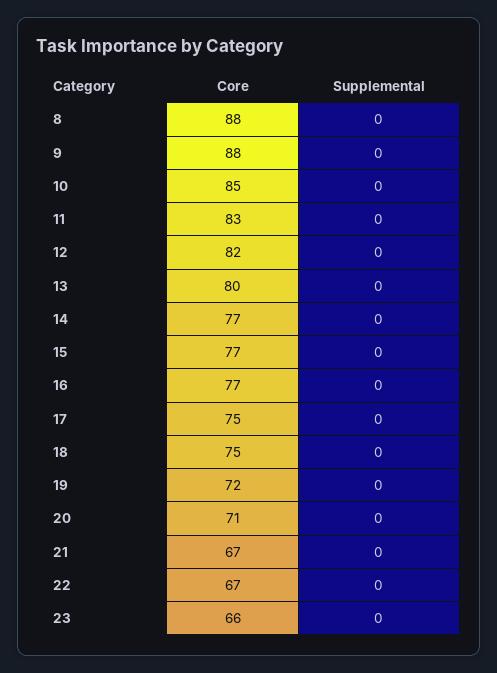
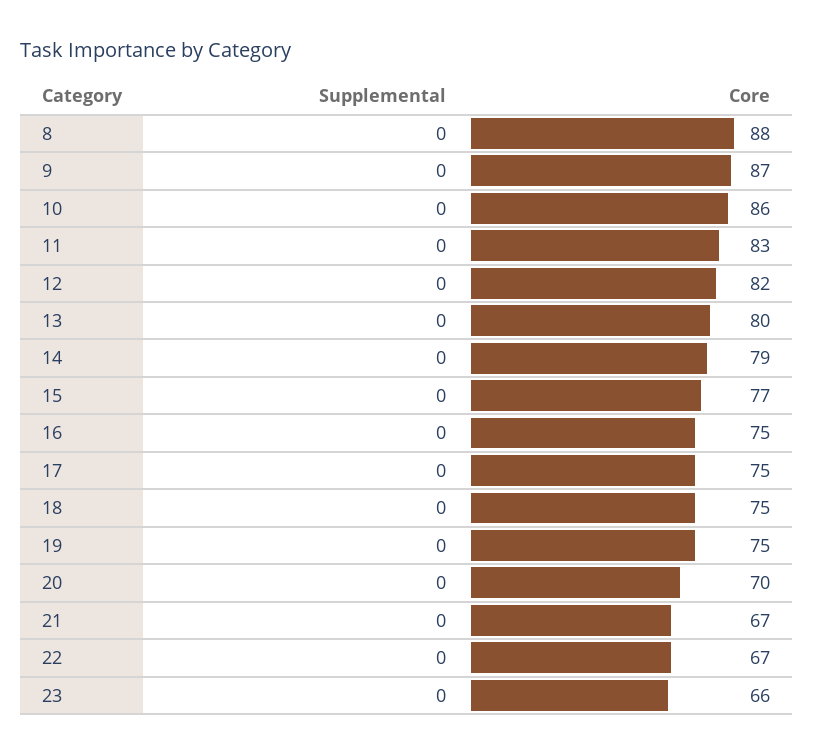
Core, 9: 88 -> 87
Core, 10: 85 -> 86
Core, 14: 77 -> 79
Core, 16: 77 -> 75
Core, 19: 72 -> 75
Core, 20: 71 -> 70

